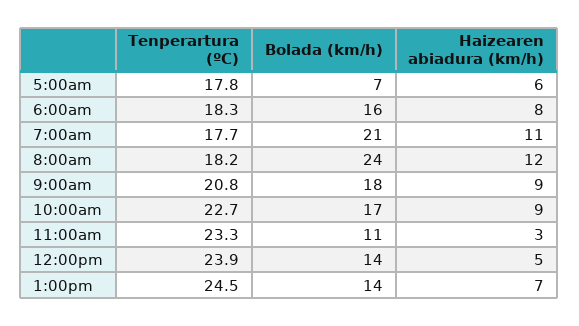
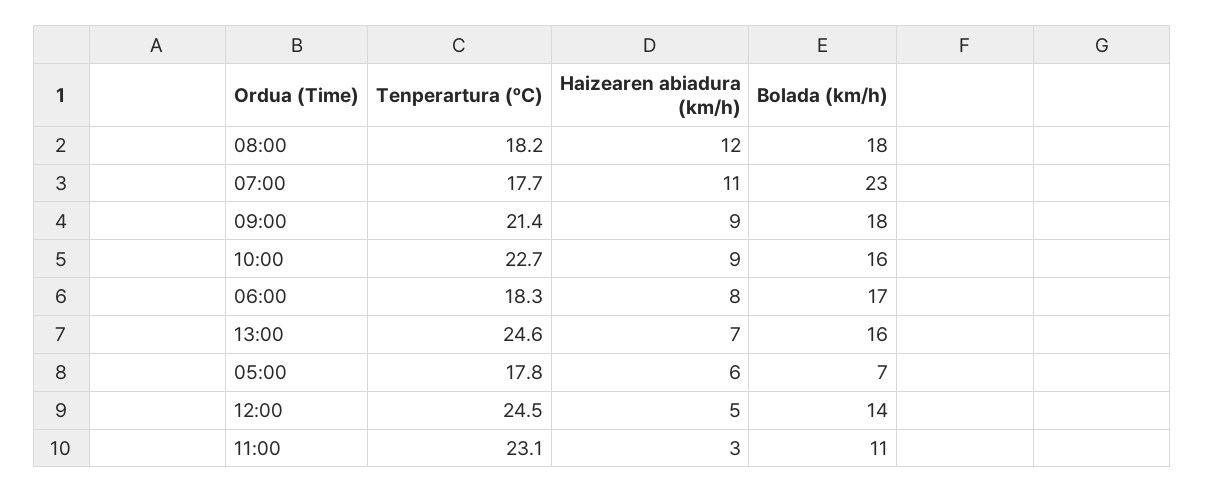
Bolada (km/h), 6:00am: 16 -> 17
Bolada (km/h), 7:00am: 21 -> 23
Bolada (km/h), 8:00am: 24 -> 18
Tenperartura (ºC), 9:00am: 20.8 -> 21.4
Bolada (km/h), 10:00am: 17 -> 16
Tenperartura (ºC), 11:00am: 23.3 -> 23.1
Tenperartura (ºC), 12:00pm: 23.9 -> 24.5
Tenperartura (ºC), 1:00pm: 24.5 -> 24.6
Bolada (km/h), 1:00pm: 14 -> 16

